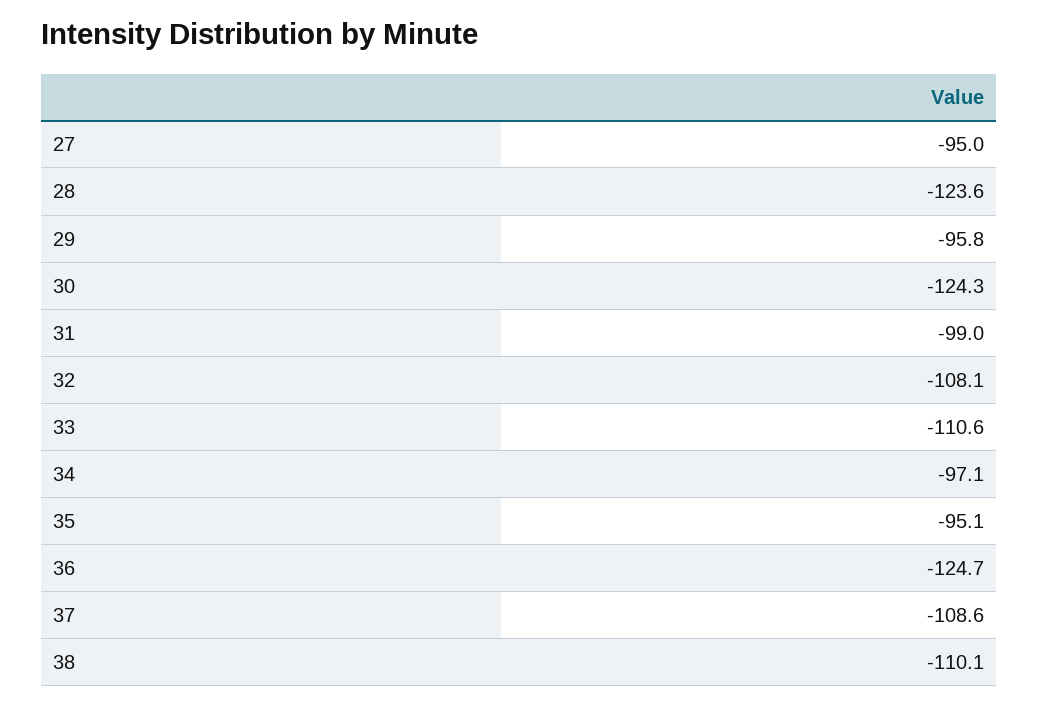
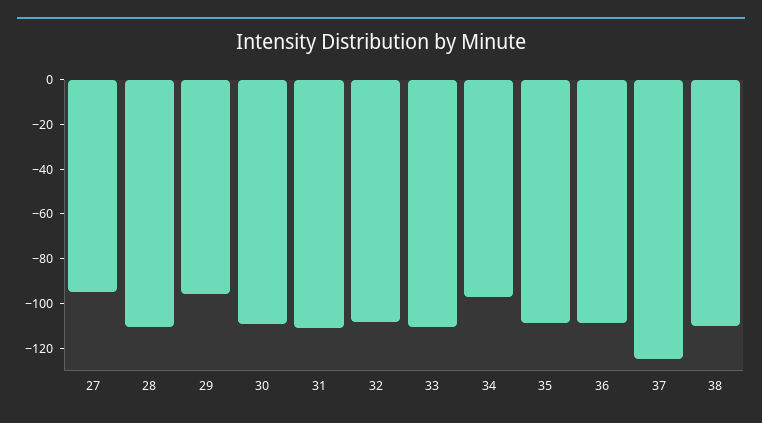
28: -123.6 -> -110
30: -124.3 -> -110
31: -99 -> -110
35: -95.1 -> -110
36: -124.7 -> -110
37: -108.6 -> -125

